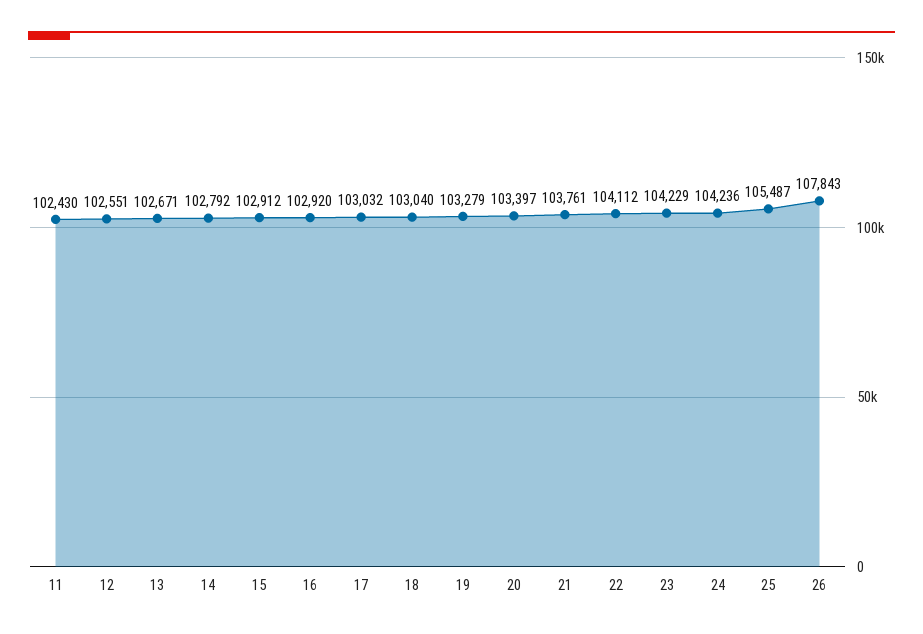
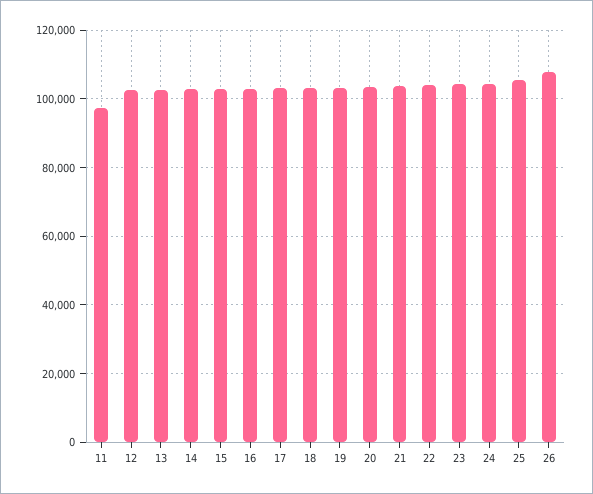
11: 102430 -> 98000

